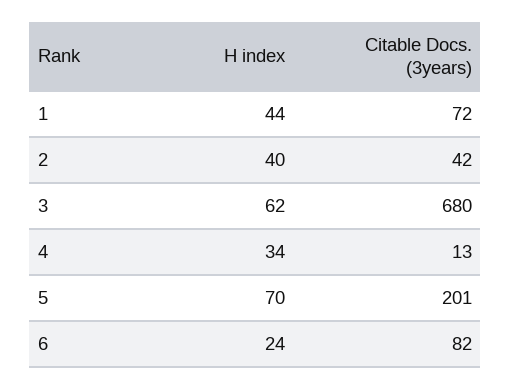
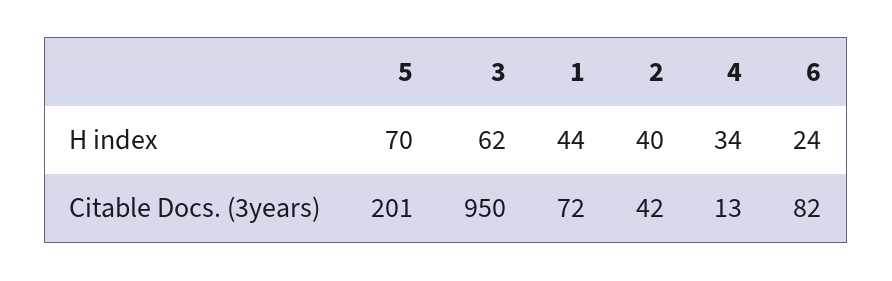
Citable Docs. (3years), 3: 680 -> 950

